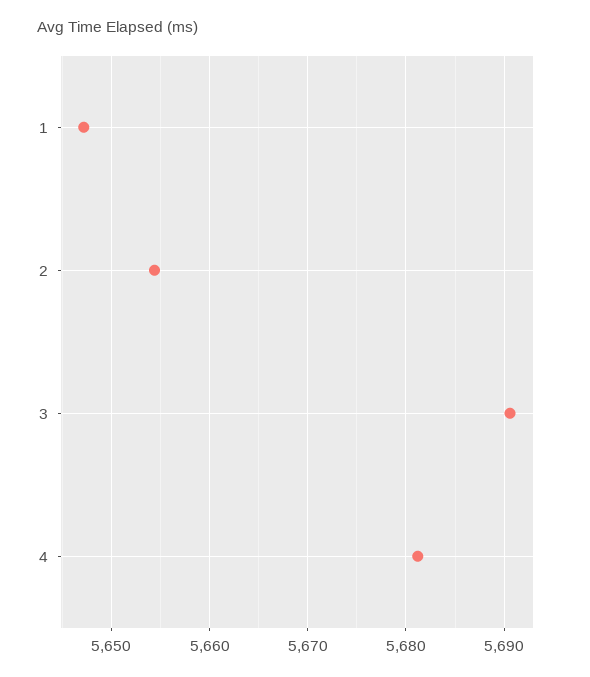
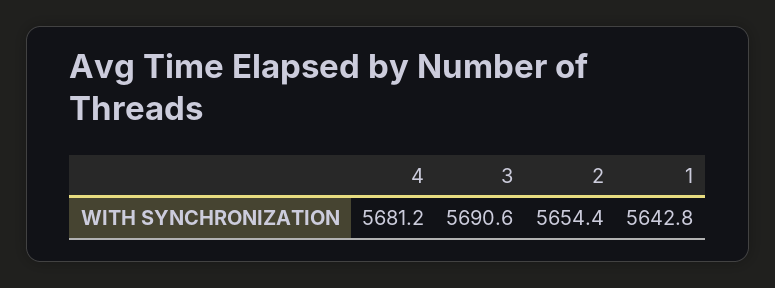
1: 5647 -> 5642.8

